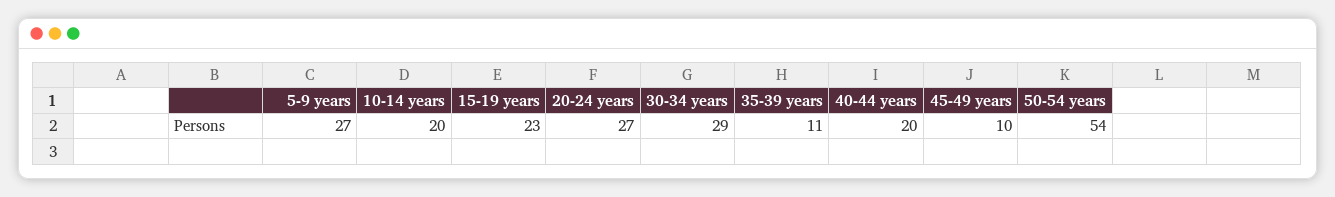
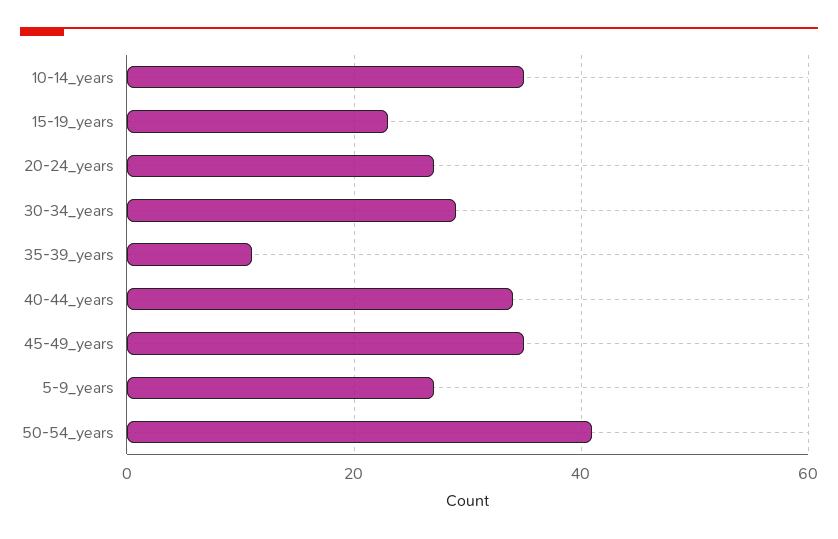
10-14 years: 20 -> 35
40-44 years: 20 -> 35
45-49 years: 10 -> 35
50-54 years: 54 -> 40

